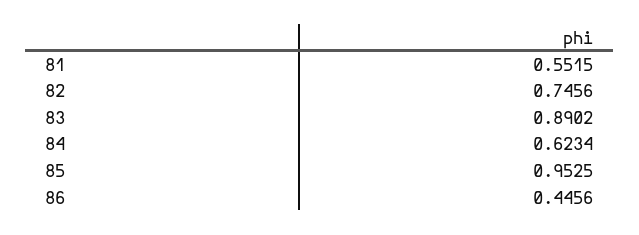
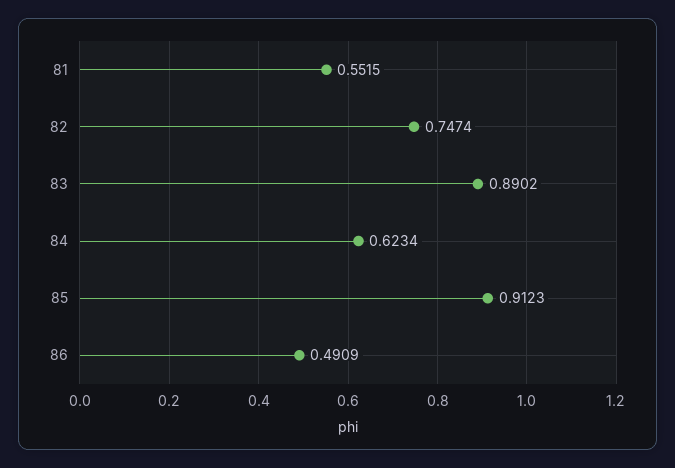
82: 0.7456 -> 0.7474
85: 0.9525 -> 0.9123
86: 0.4456 -> 0.4909

